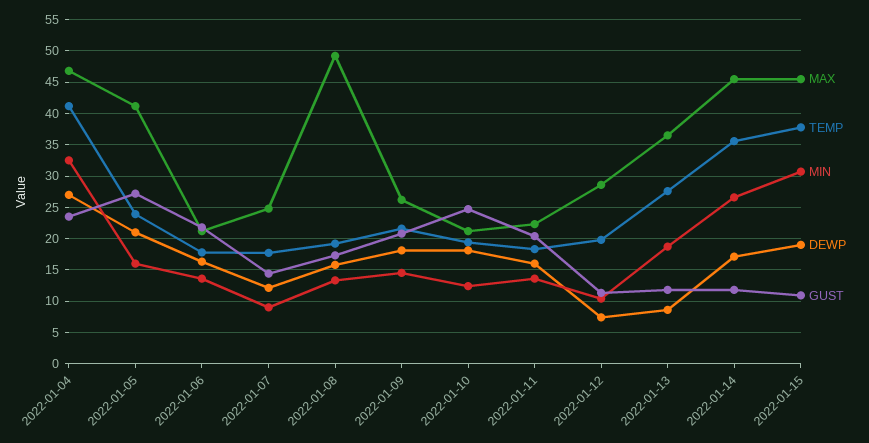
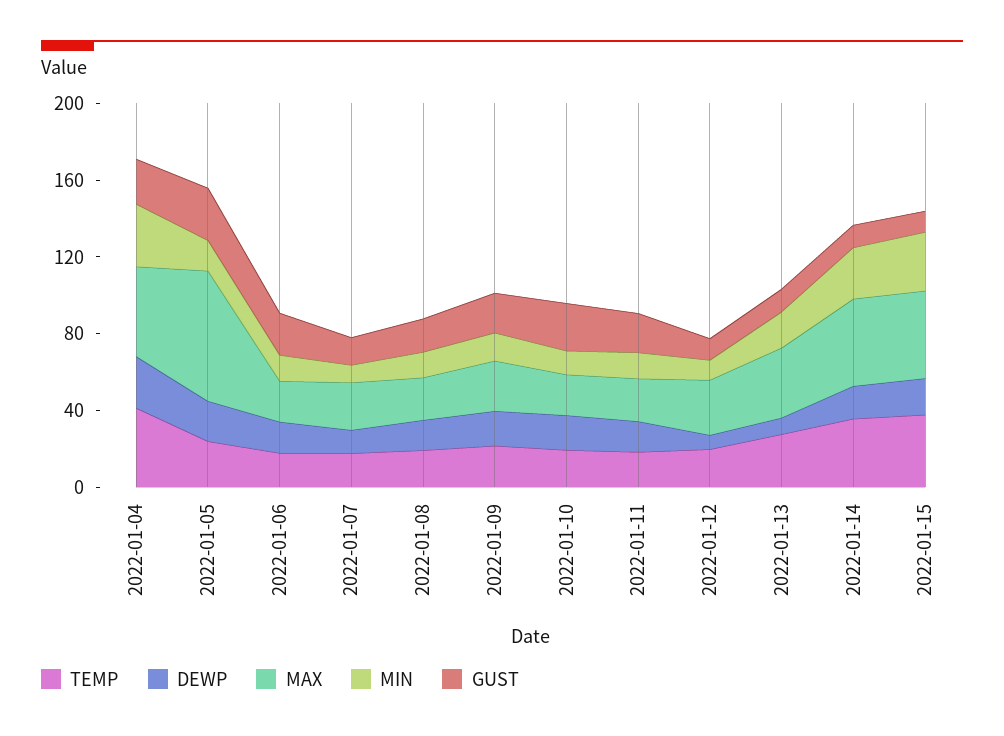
MAX, 2022-01-05: 41 -> 70
MAX, 2022-01-08: 49 -> 20

